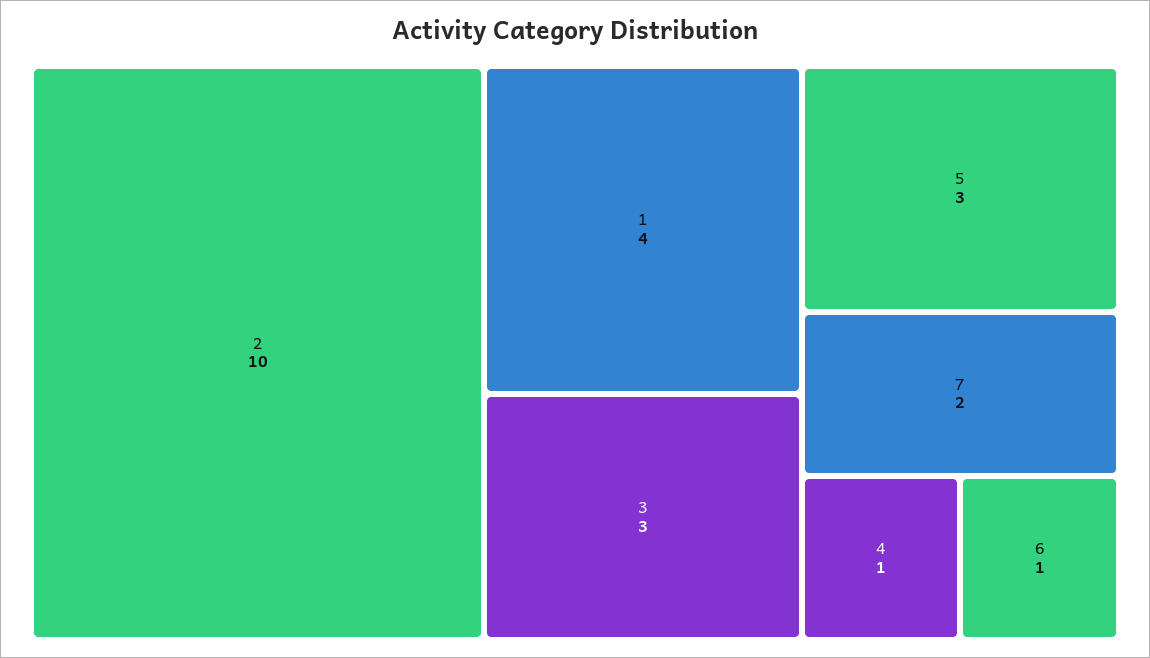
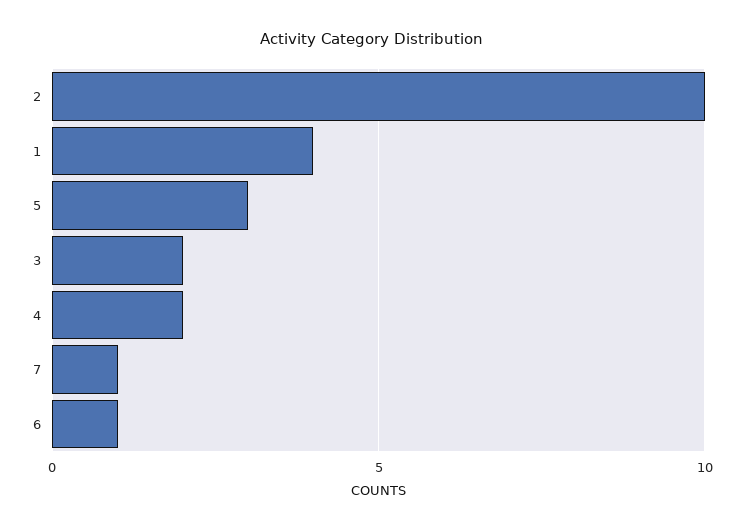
3: 3 -> 2
7: 2 -> 1
4: 1 -> 2

